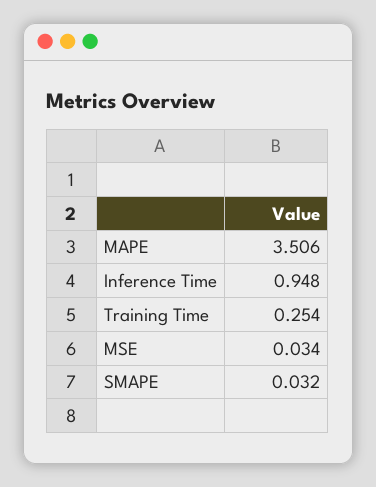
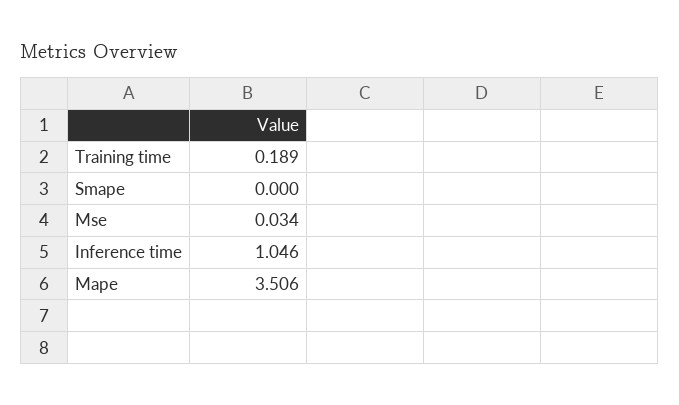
Inference Time: 0.948 -> 1.046
Training Time: 0.254 -> 0.189
SMAPE: 0.032 -> 0

